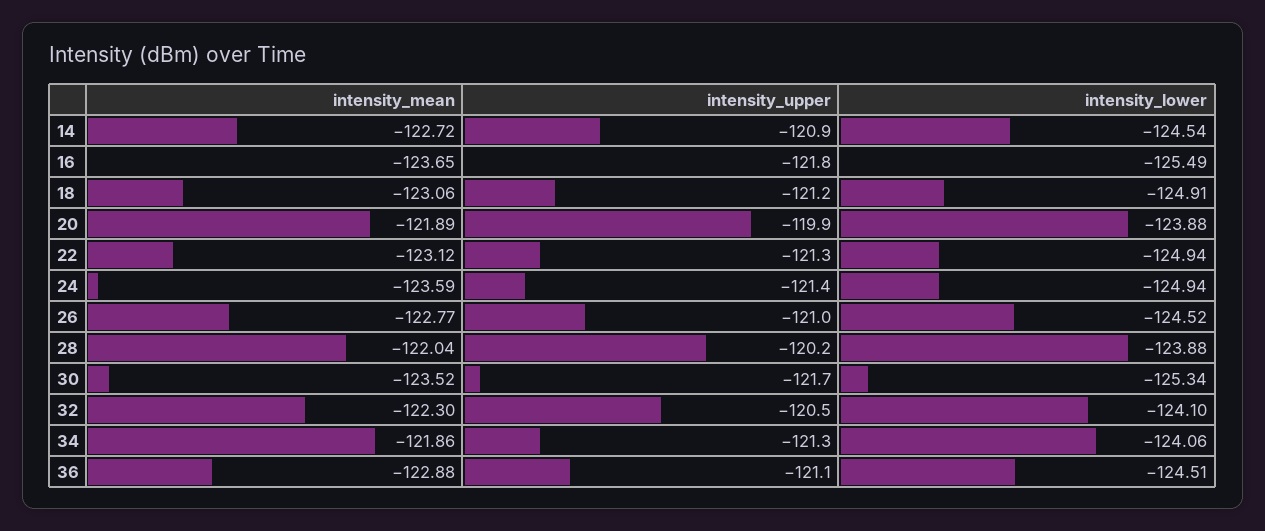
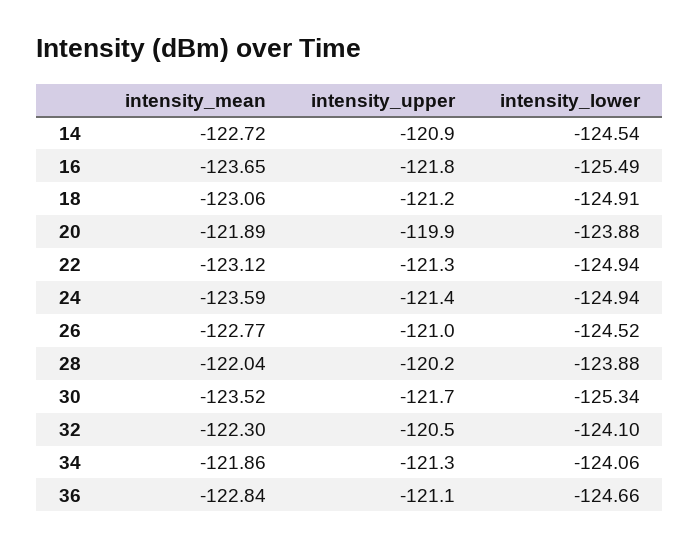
intensity_mean, 36: -122.88 -> -122.84
intensity_lower, 36: -124.51 -> -124.66

